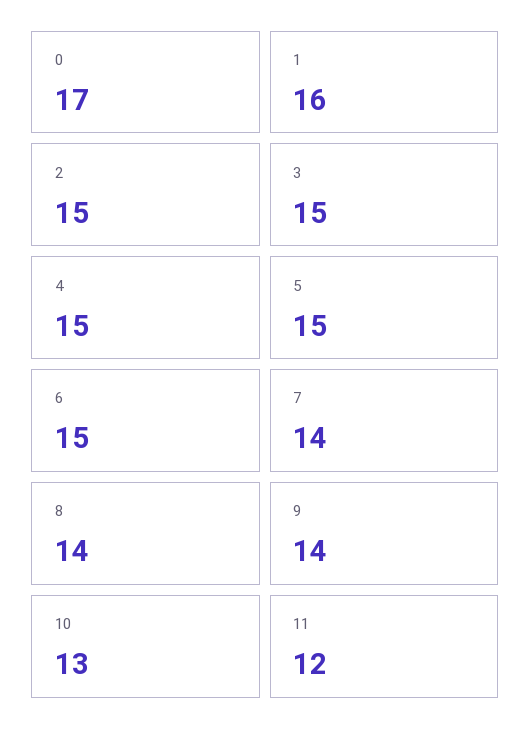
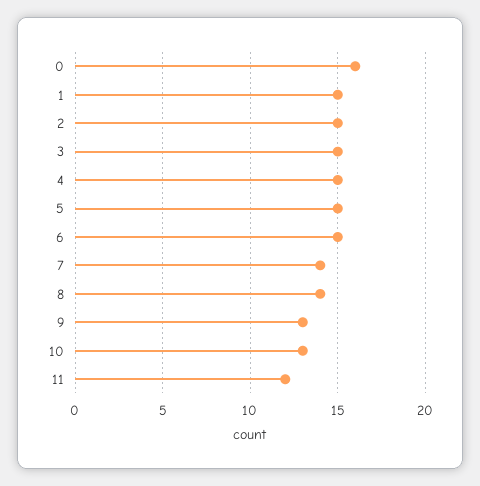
0: 17 -> 16
1: 16 -> 15
9: 14 -> 13

